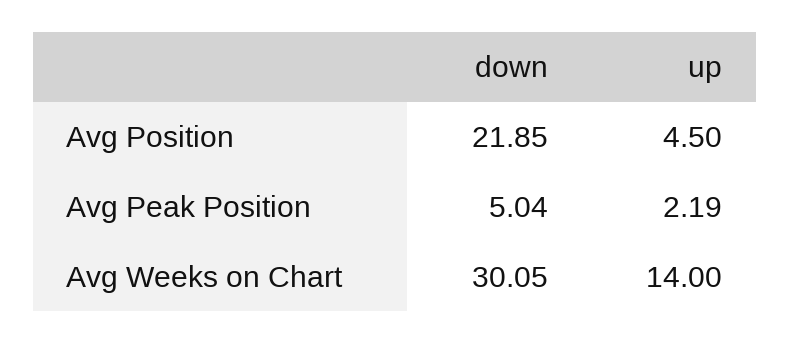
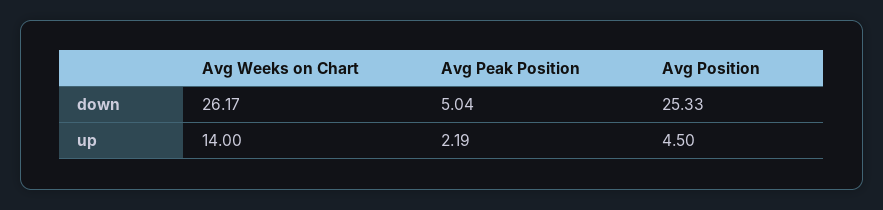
down, Avg Position: 21.85 -> 25.33
down, Avg Weeks on Chart: 30.05 -> 26.17

